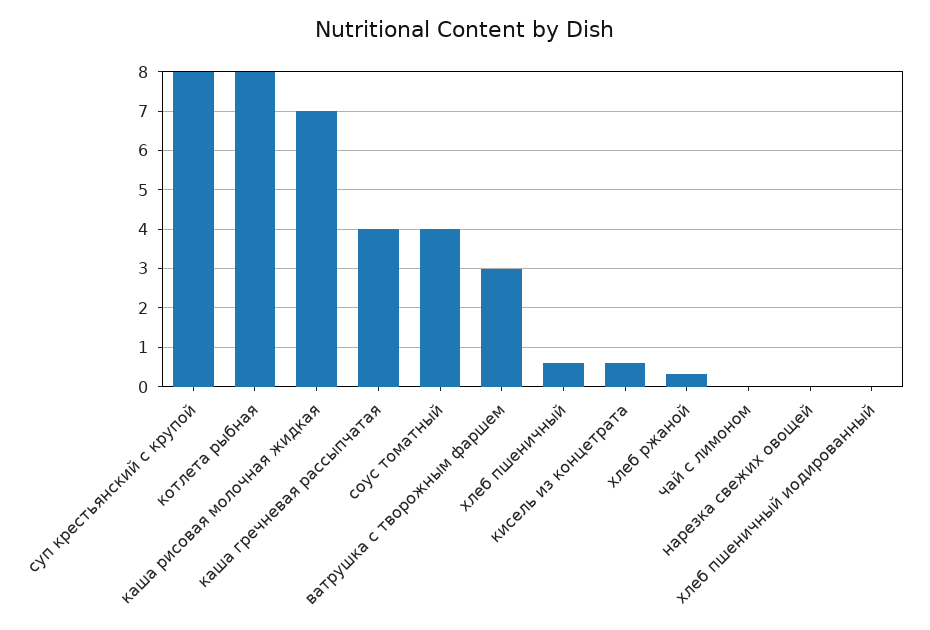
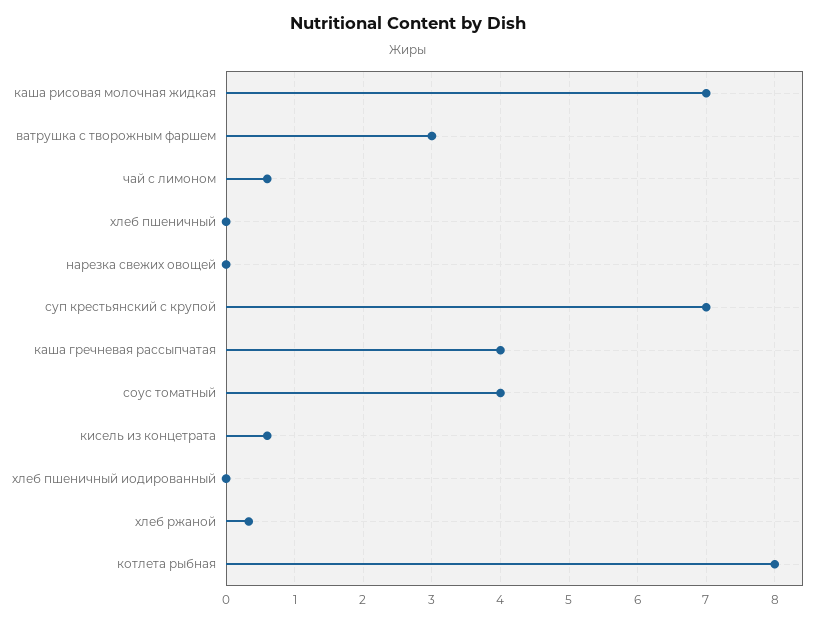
суп крестьянский с крупой: 8 -> 7
хлеб пшеничный: 0.6 -> 0
чай с лимоном: 0 -> 0.6

